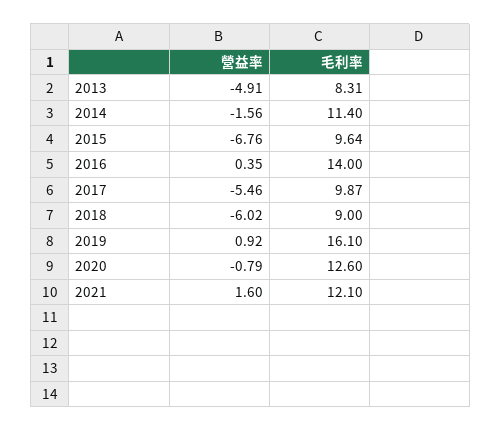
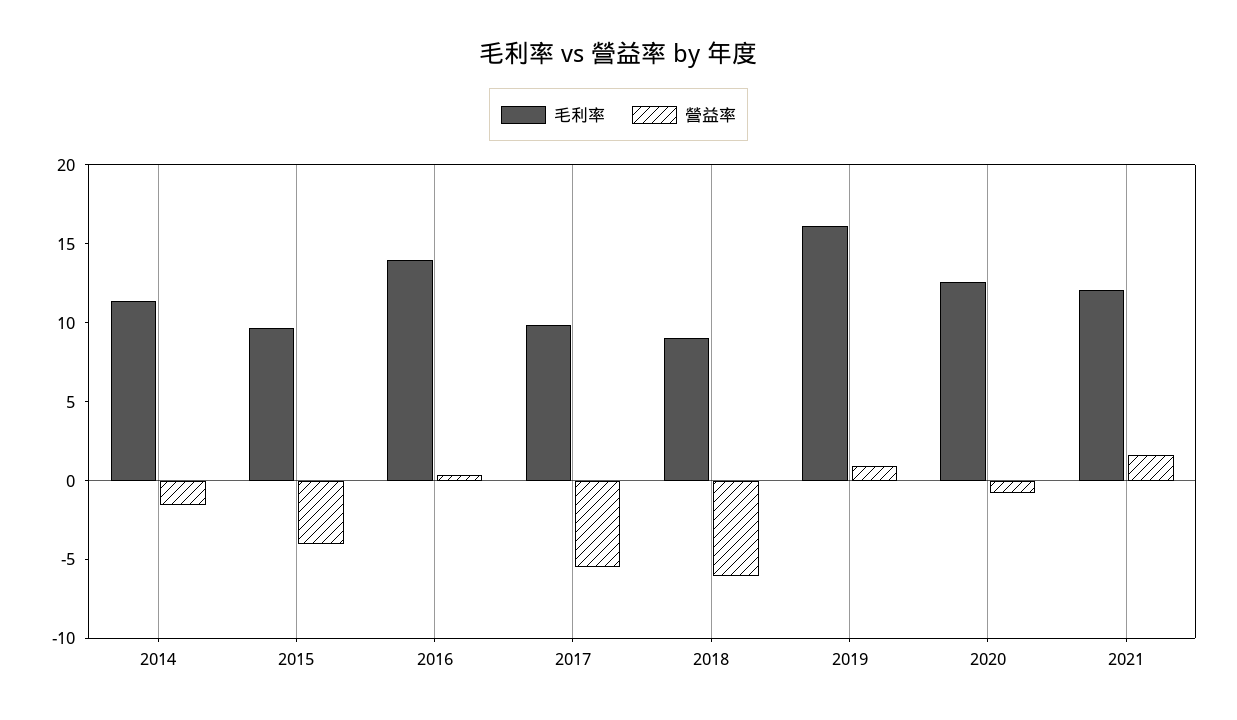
營益率, 2013: -4.91 -> none
毛利率, 2013: 8.31 -> none
營益率, 2015: -6.76 -> -4

